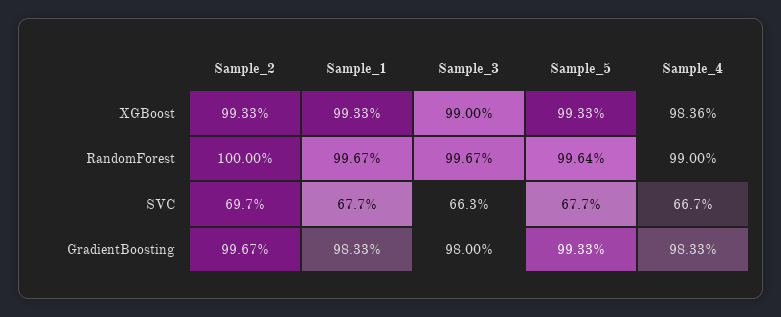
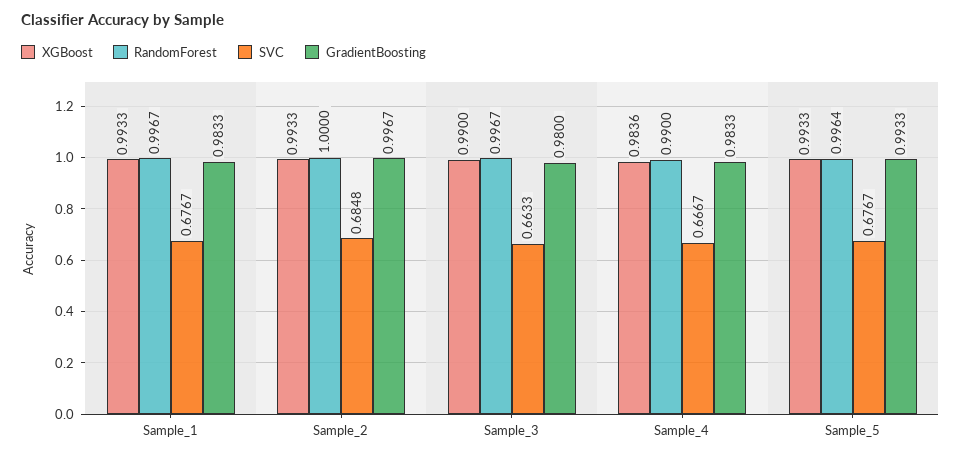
SVC, Sample_2: 0.697 -> 0.6848

